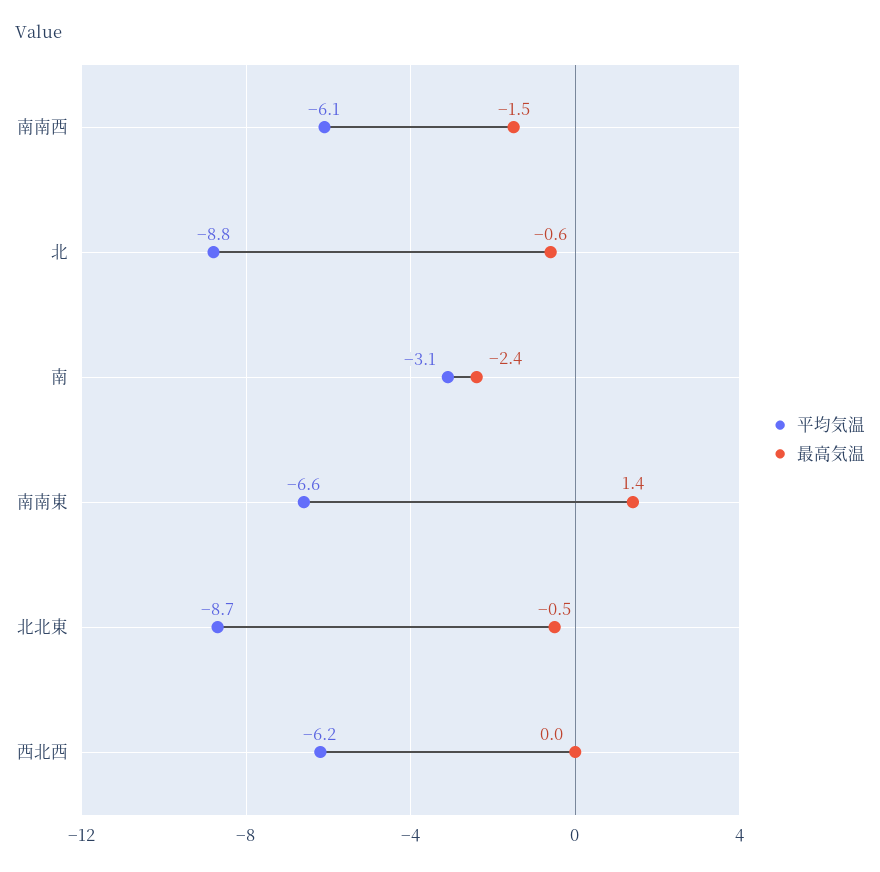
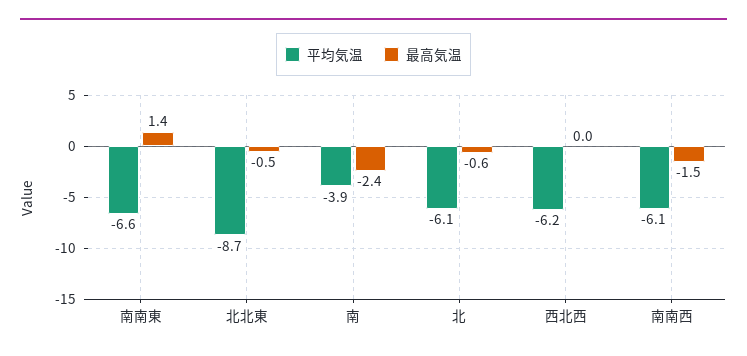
平均気温, 北: -8.8 -> -6.1
平均気温, 南: -3.1 -> -3.9

